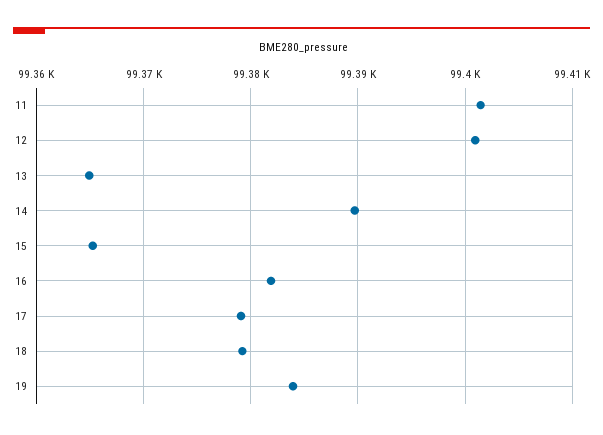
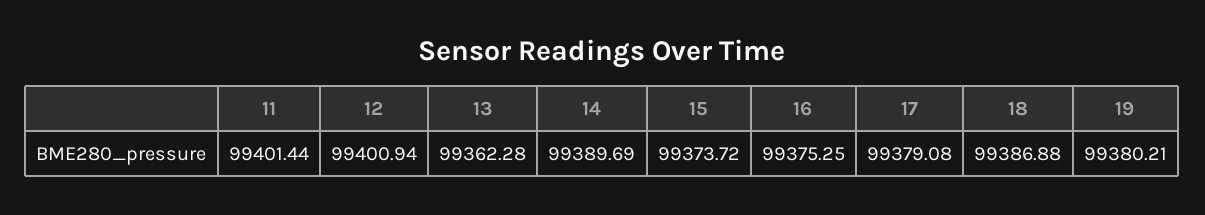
13: 99365 -> 99362.28
15: 99365 -> 99373.72
16: 99382 -> 99375.25
18: 99379 -> 99386.88
19: 99384 -> 99380.21

